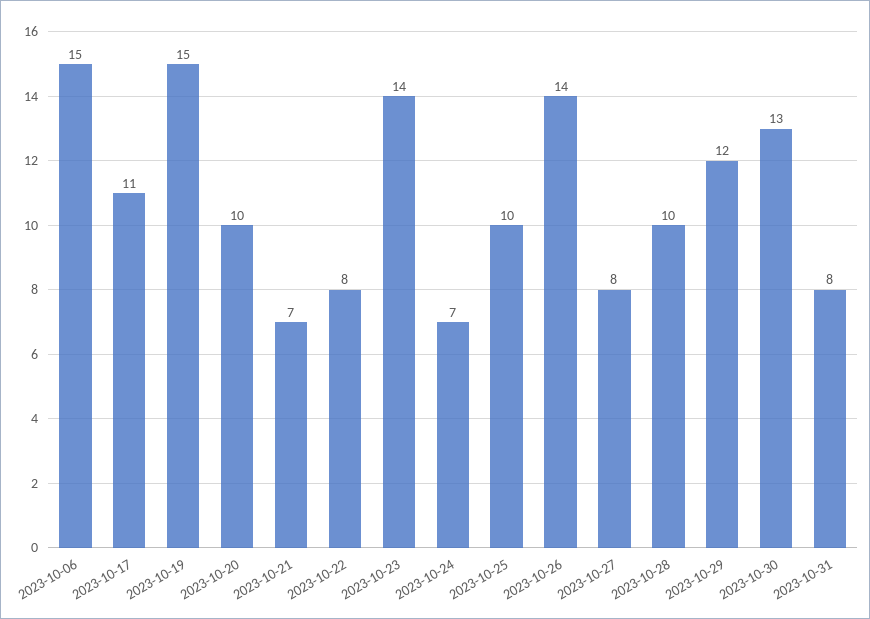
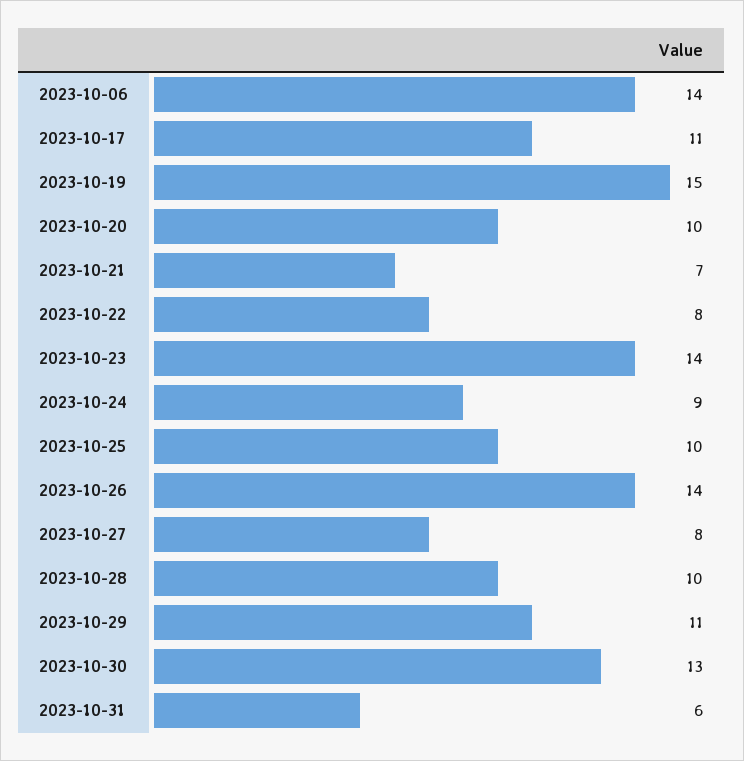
2023-10-06: 15 -> 14
2023-10-24: 7 -> 9
2023-10-29: 12 -> 11
2023-10-31: 8 -> 6

